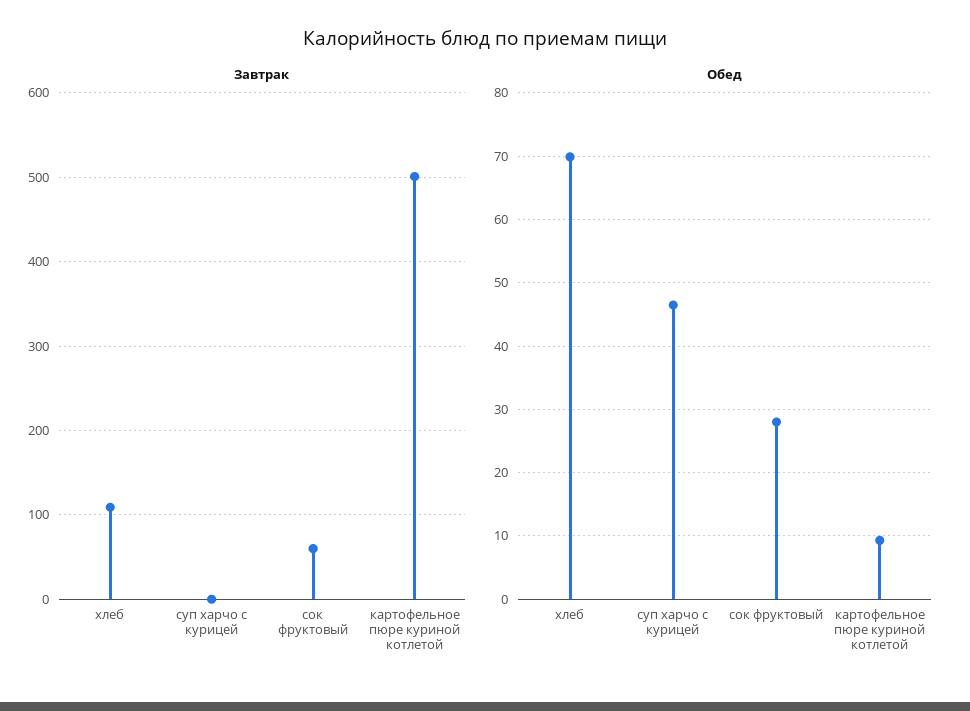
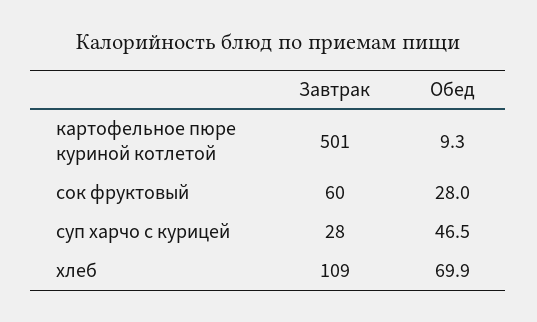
Завтрак, суп харчо с курицей: 0 -> 28

